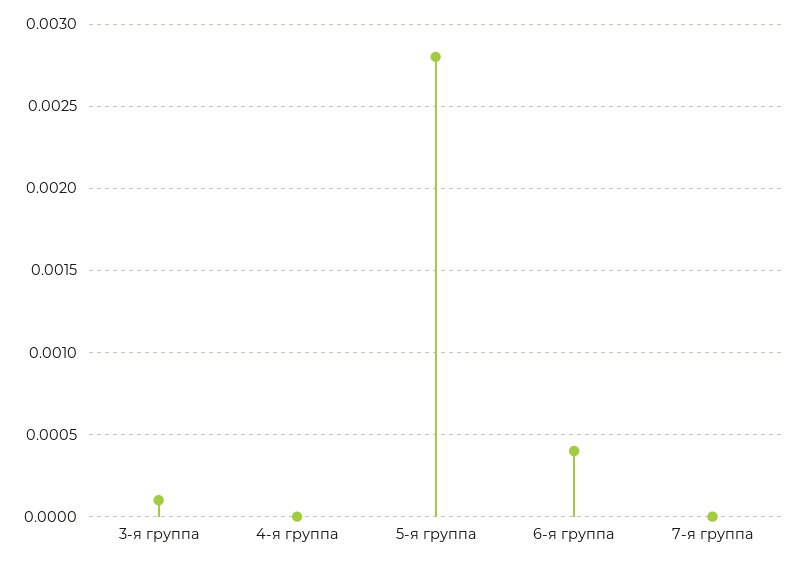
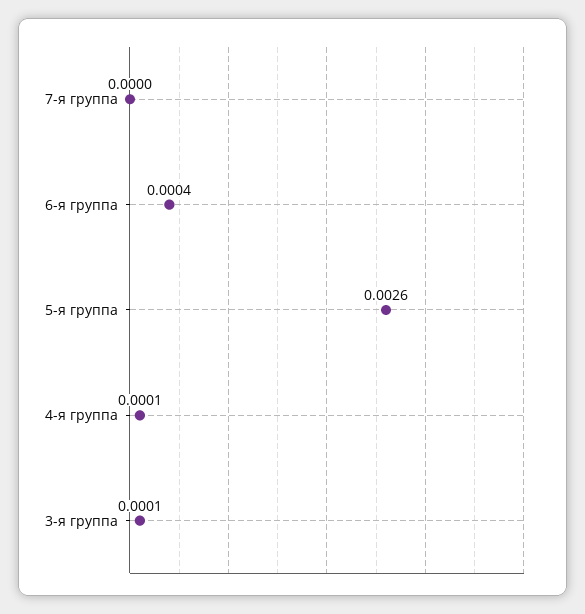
4-я группа: 0 -> 0.0001
5-я группа: 0.0028 -> 0.0026

